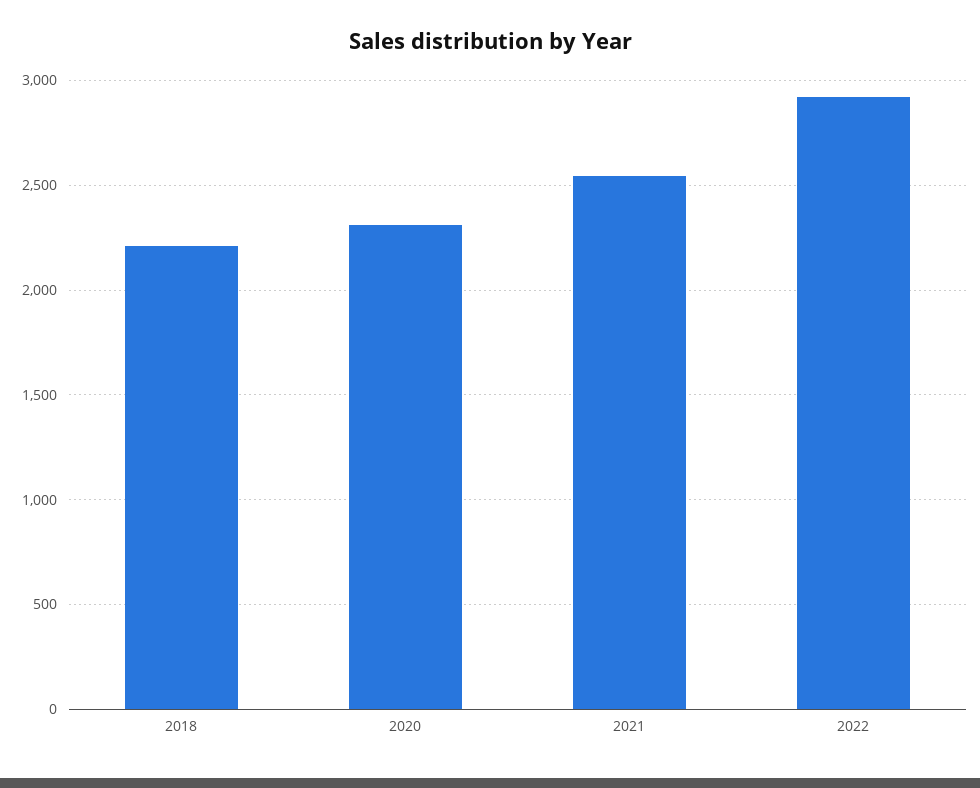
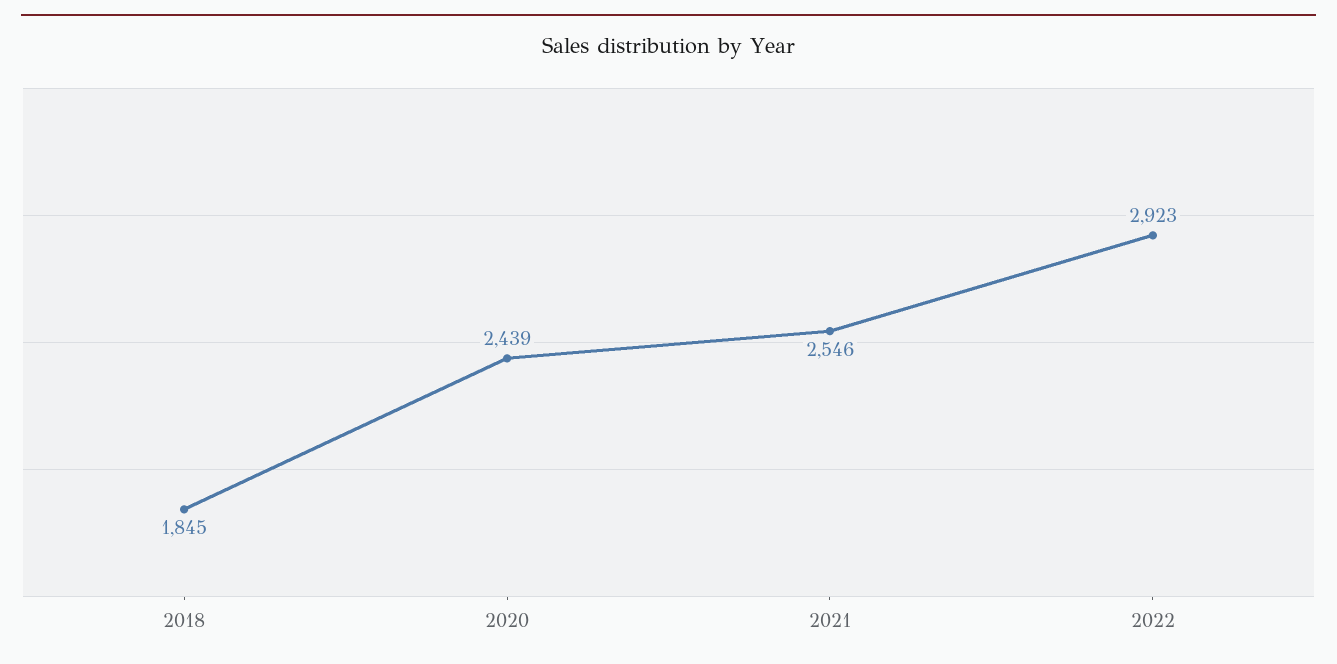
2018: 2200 -> 1845
2020: 2300 -> 2439

